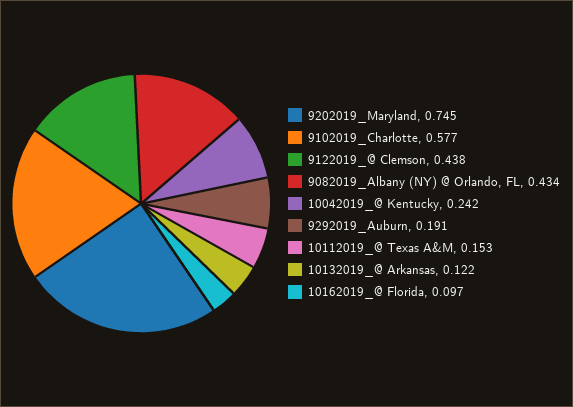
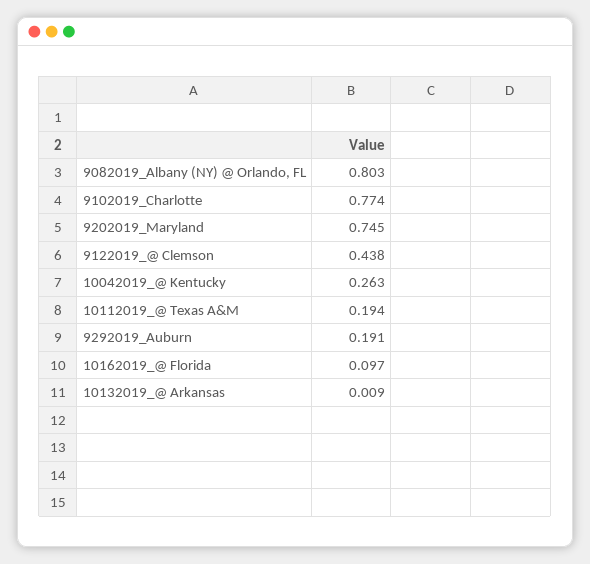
9102019_Charlotte: 0.577 -> 0.774
9082019_Albany (NY) @ Orlando, FL: 0.434 -> 0.803
10042019_@ Kentucky: 0.242 -> 0.263
10112019_@ Texas A&M: 0.153 -> 0.194
10132019_@ Arkansas: 0.122 -> 0.009

